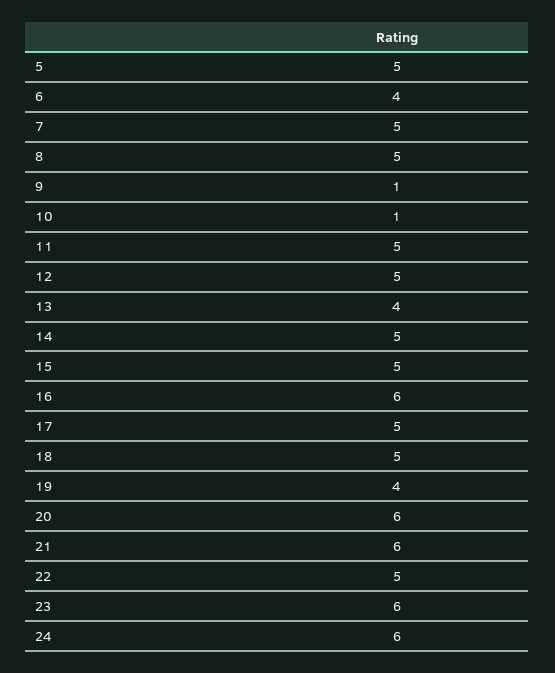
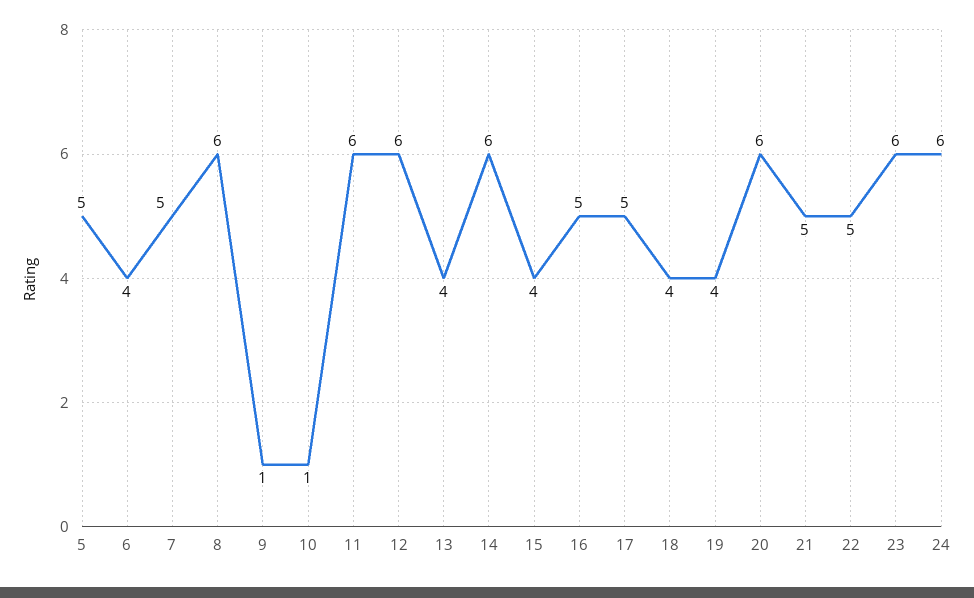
8: 5 -> 6
11: 5 -> 6
12: 5 -> 6
14: 5 -> 6
15: 5 -> 4
16: 6 -> 5
18: 5 -> 4
21: 6 -> 5

